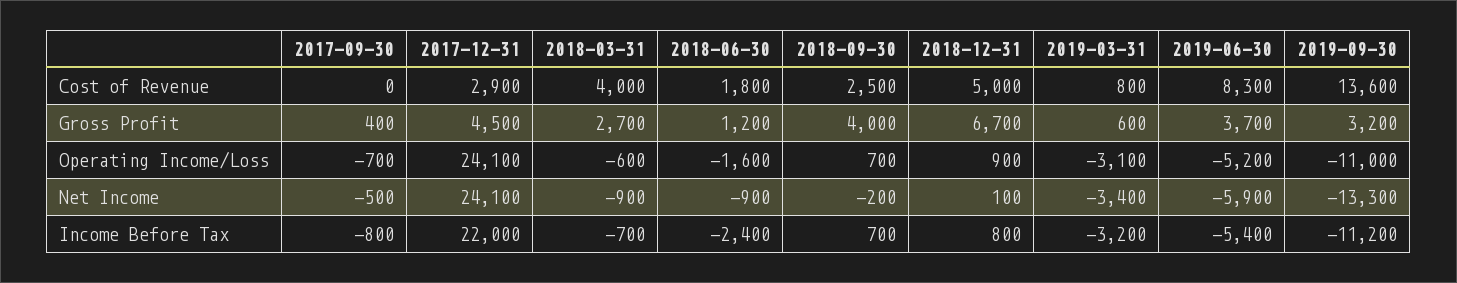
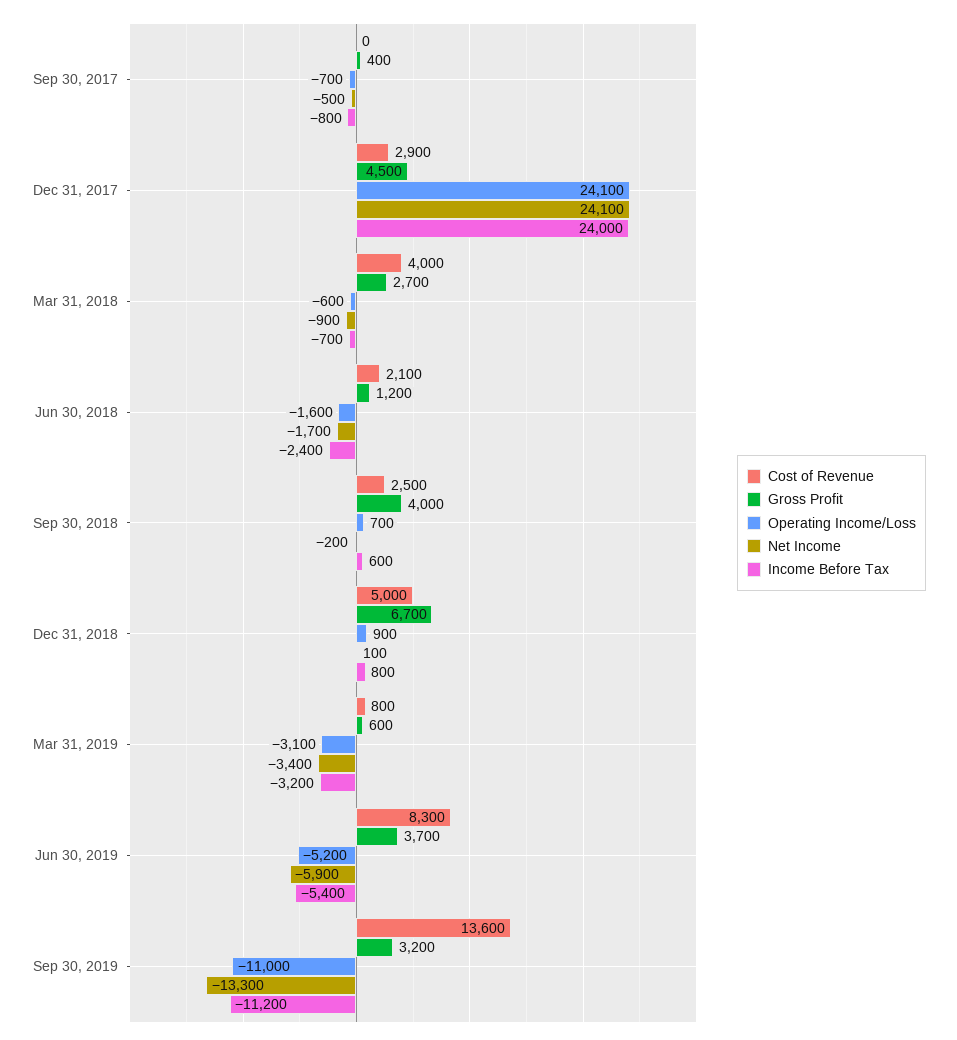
Cost of Revenue, 2018-06-30: 1800 -> 2100
Net Income, 2018-06-30: -900 -> -1700
Income Before Tax, 2017-12-31: 22000 -> 24000
Income Before Tax, 2018-09-30: 700 -> 600

